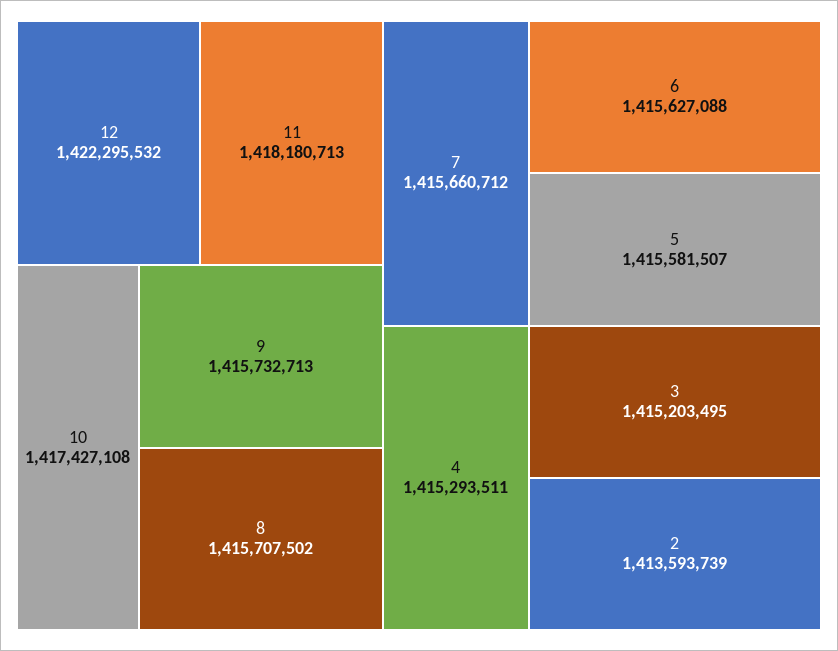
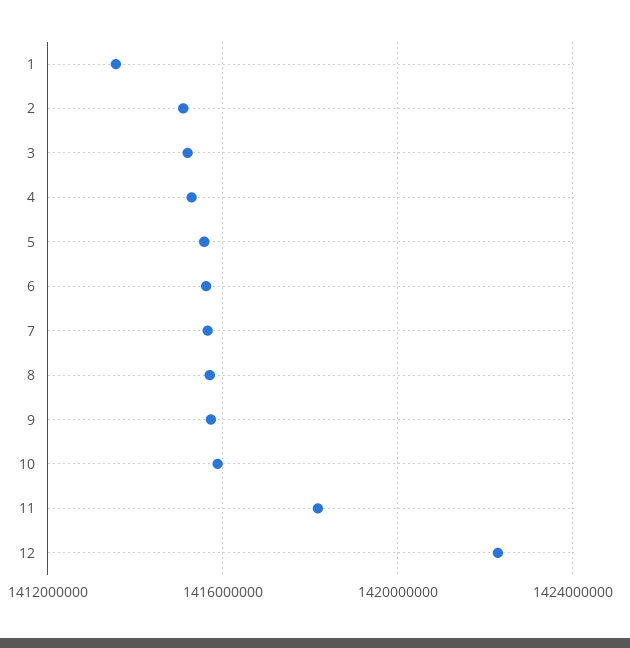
10: 1417427108 -> 1416000000
2: 1413593739 -> 1415000000
1: none -> 1413500000

